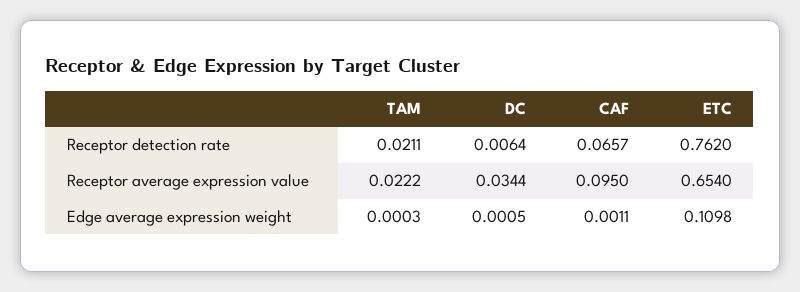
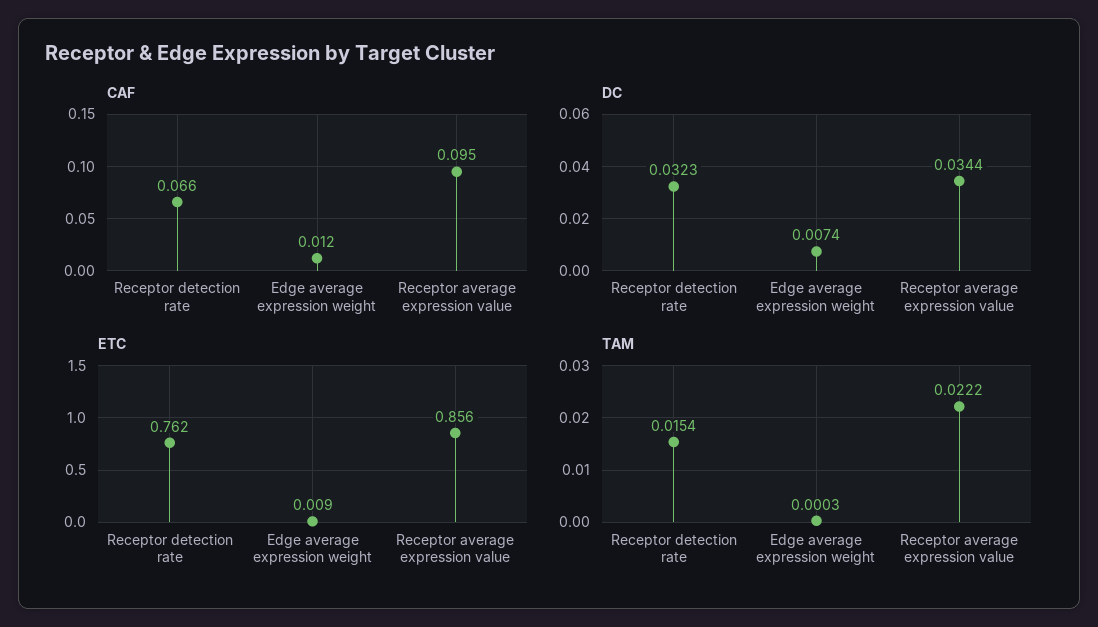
TAM, Receptor detection rate: 0.0211 -> 0.0154
DC, Receptor detection rate: 0.0064 -> 0.0323
ETC, Receptor average expression value: 0.654 -> 0.856
DC, Edge average expression weight: 0.0005 -> 0.0074
CAF, Edge average expression weight: 0.0011 -> 0.012
ETC, Edge average expression weight: 0.1098 -> 0.009

